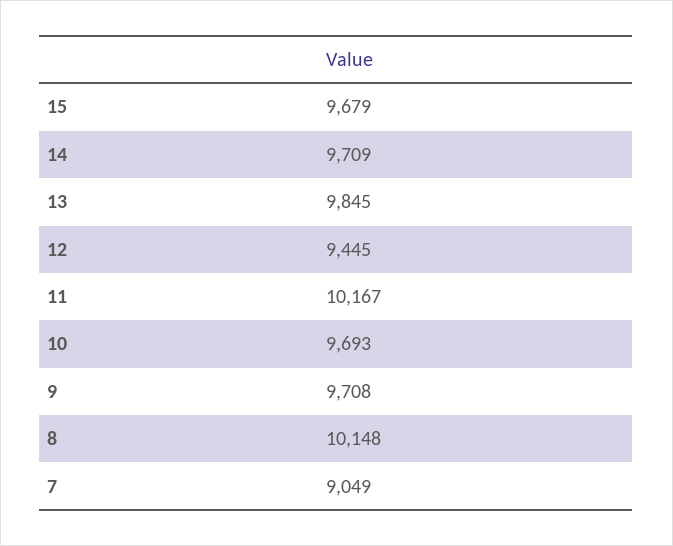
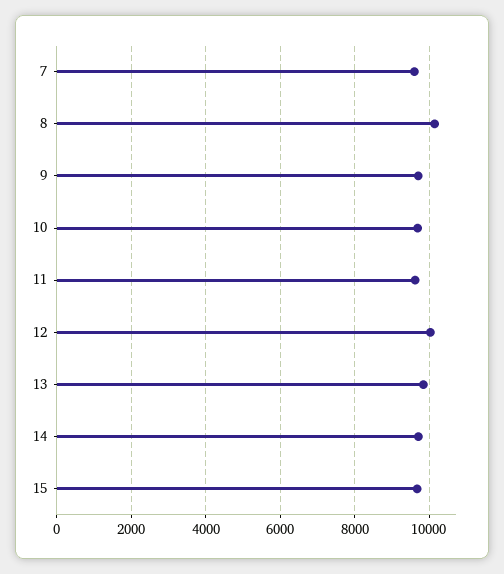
12: 9445 -> 10000
11: 10167 -> 9600
7: 9049 -> 9600

